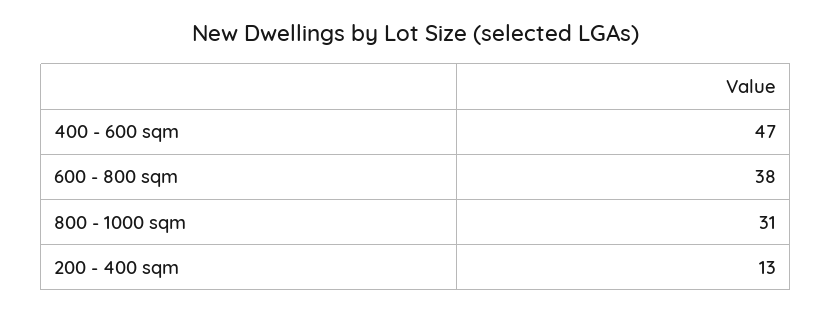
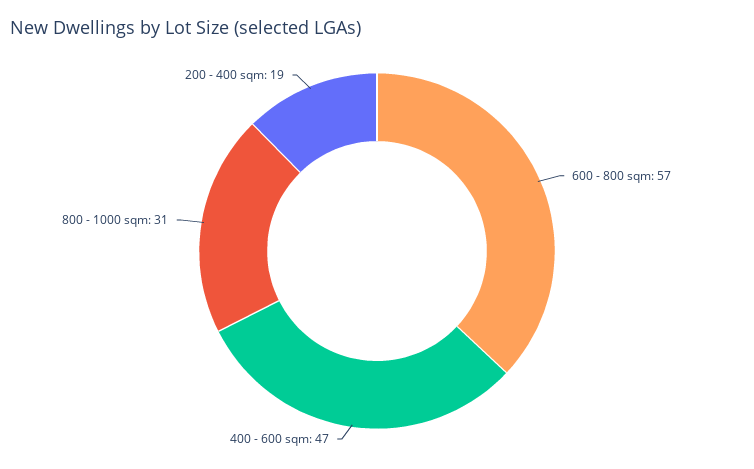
600 - 800 sqm: 38 -> 57
200 - 400 sqm: 13 -> 19

